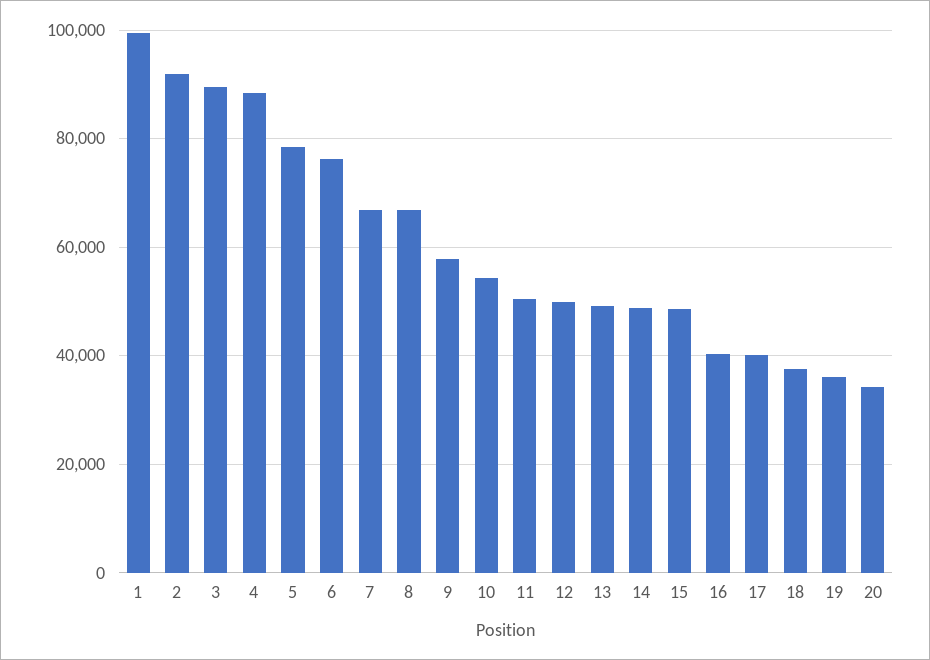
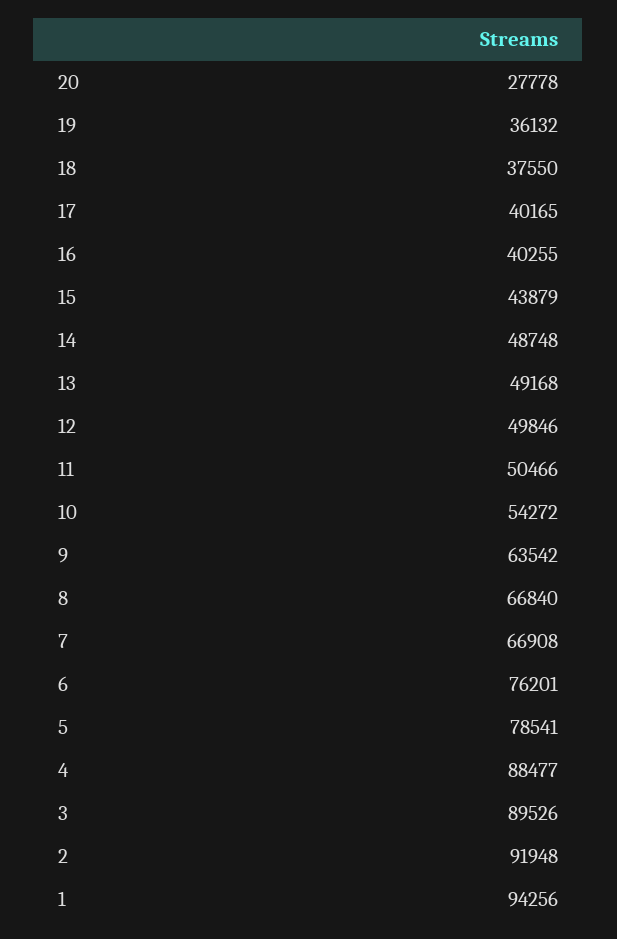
1: 100000 -> 94256
9: 58000 -> 63542
15: 48000 -> 43879
20: 34000 -> 27778

